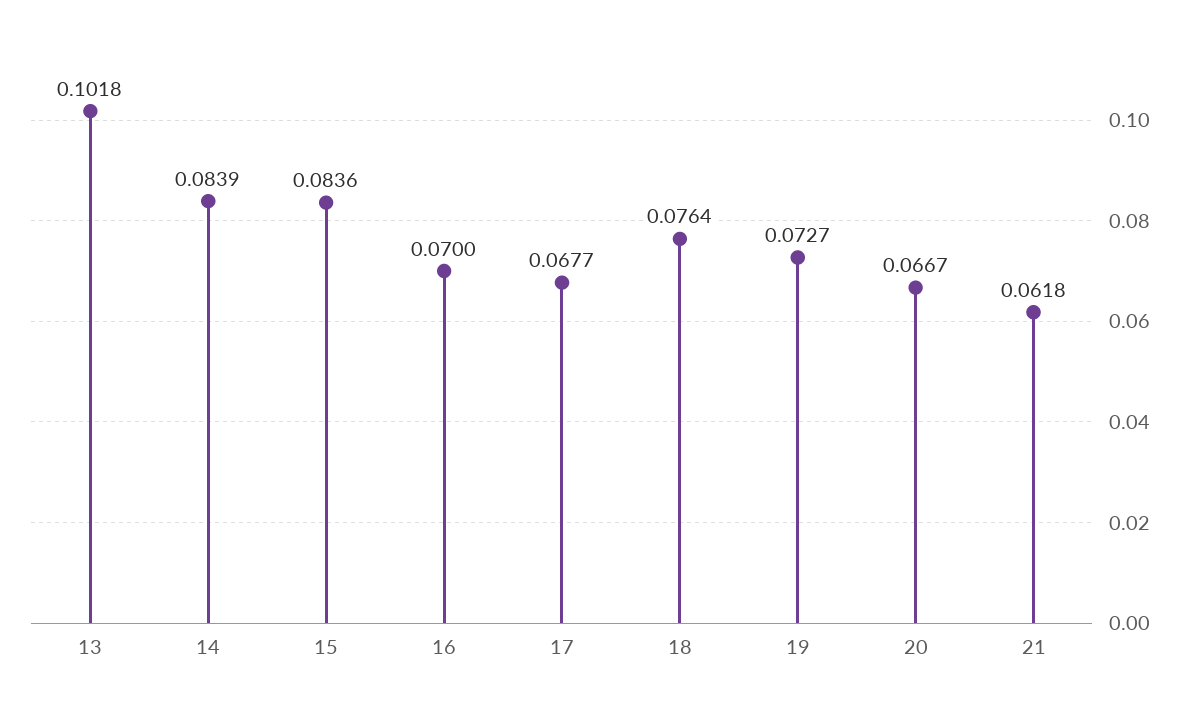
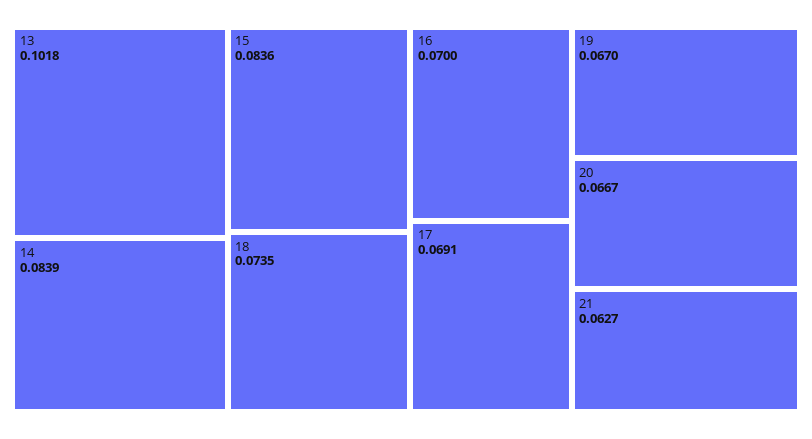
17: 0.0677 -> 0.0691
18: 0.0764 -> 0.0735
19: 0.0727 -> 0.067
21: 0.0618 -> 0.0627

